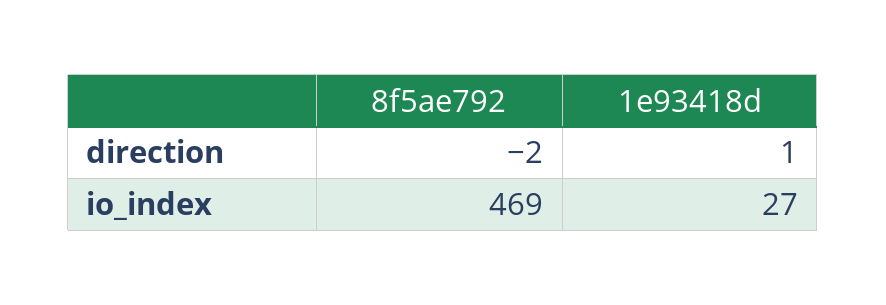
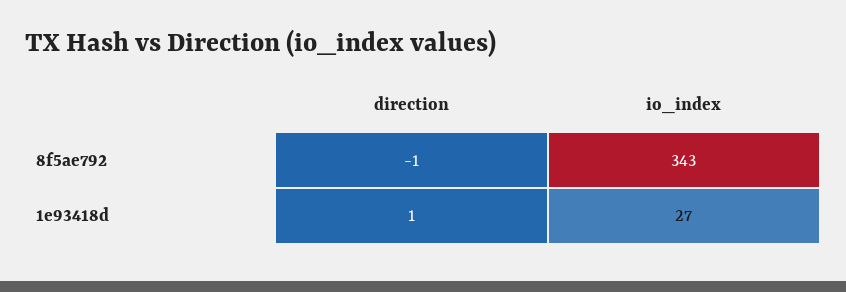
8f5ae792, direction: -2 -> -1
8f5ae792, io_index: 469 -> 343

